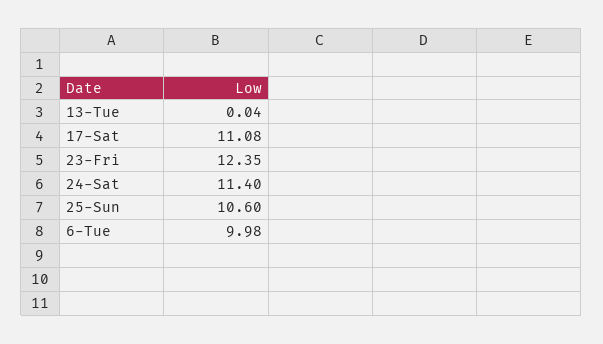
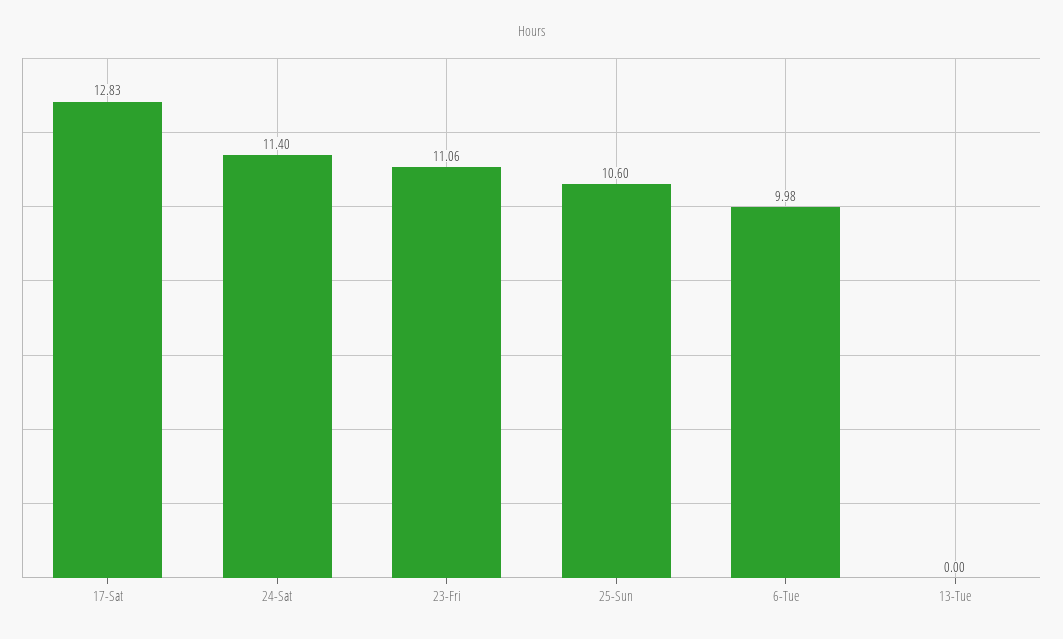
13-Tue: 0.04 -> 0
17-Sat: 11.08 -> 12.83
23-Fri: 12.35 -> 11.06

